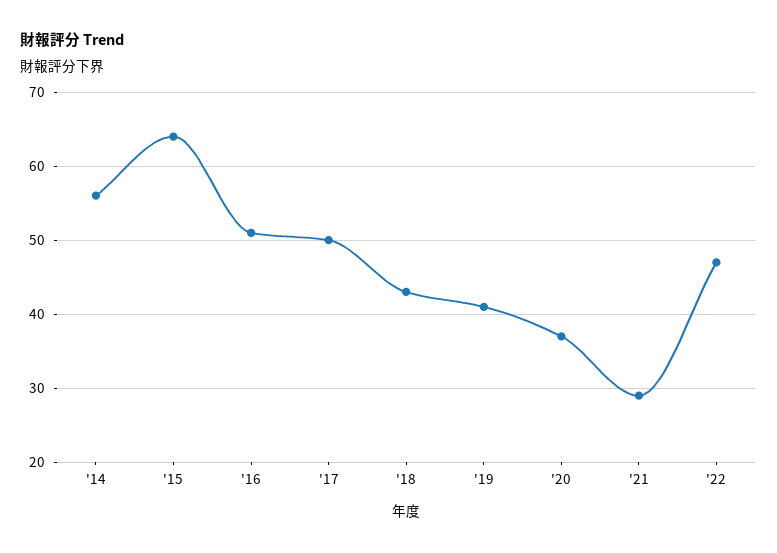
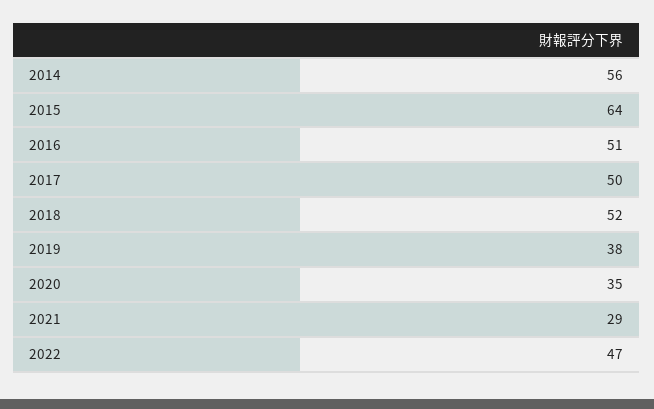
'18: 43 -> 52
'19: 41 -> 38
'20: 37 -> 35

